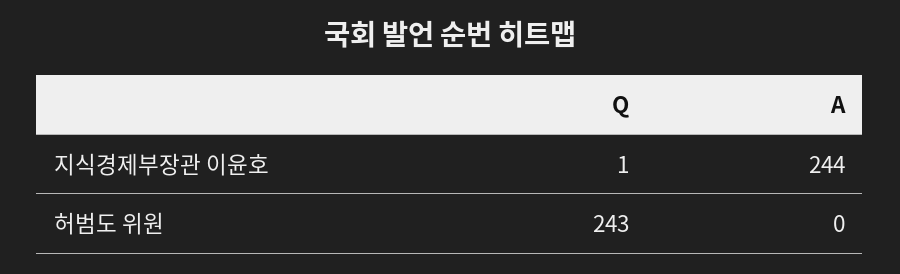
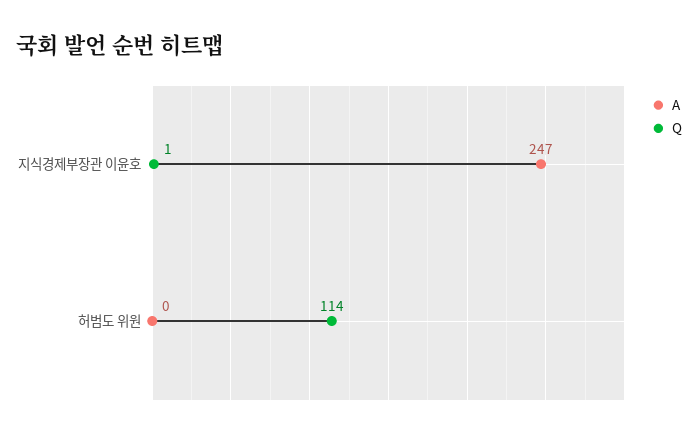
A, 지식경제부장관 이윤호: 244 -> 247
Q, 허범도 위원: 243 -> 114

